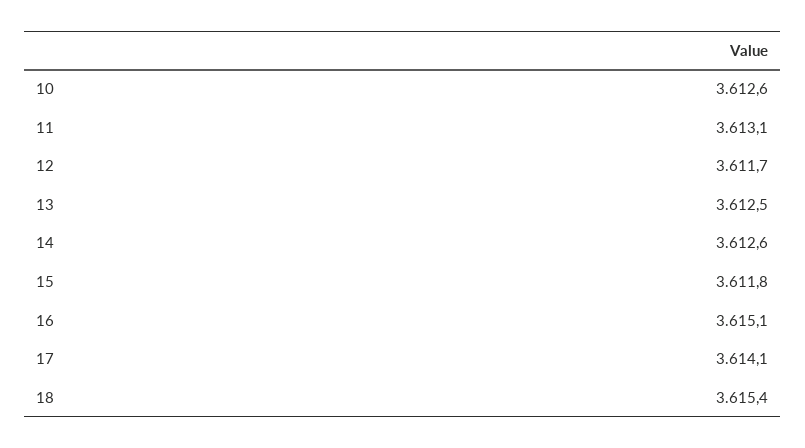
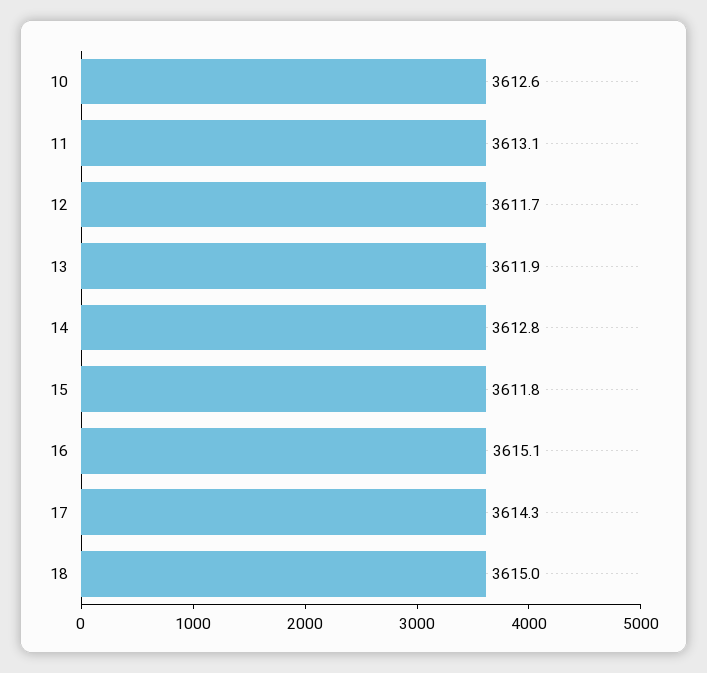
13: 3612.5 -> 3611.9
14: 3612.6 -> 3612.8
17: 3614.1 -> 3614.3
18: 3615.4 -> 3615

